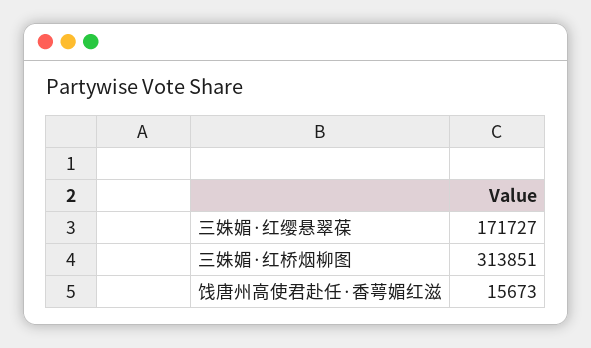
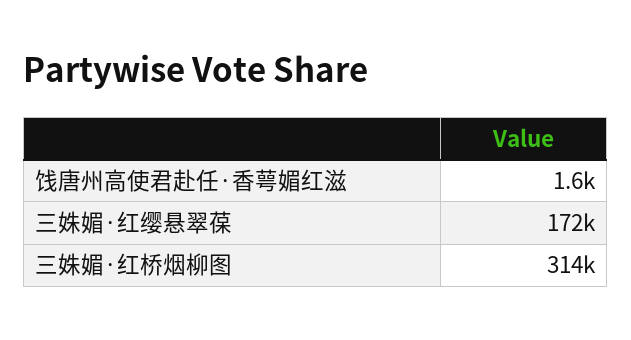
饯唐州高使君赴任·香萼媚红滋: 15673 -> 1600

